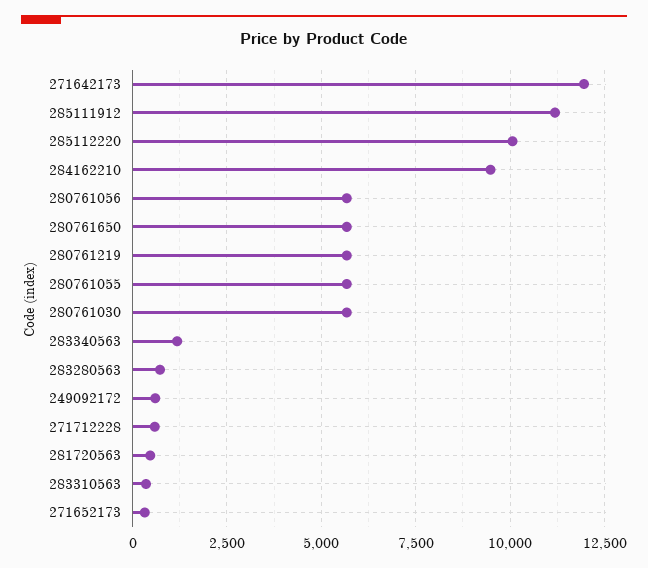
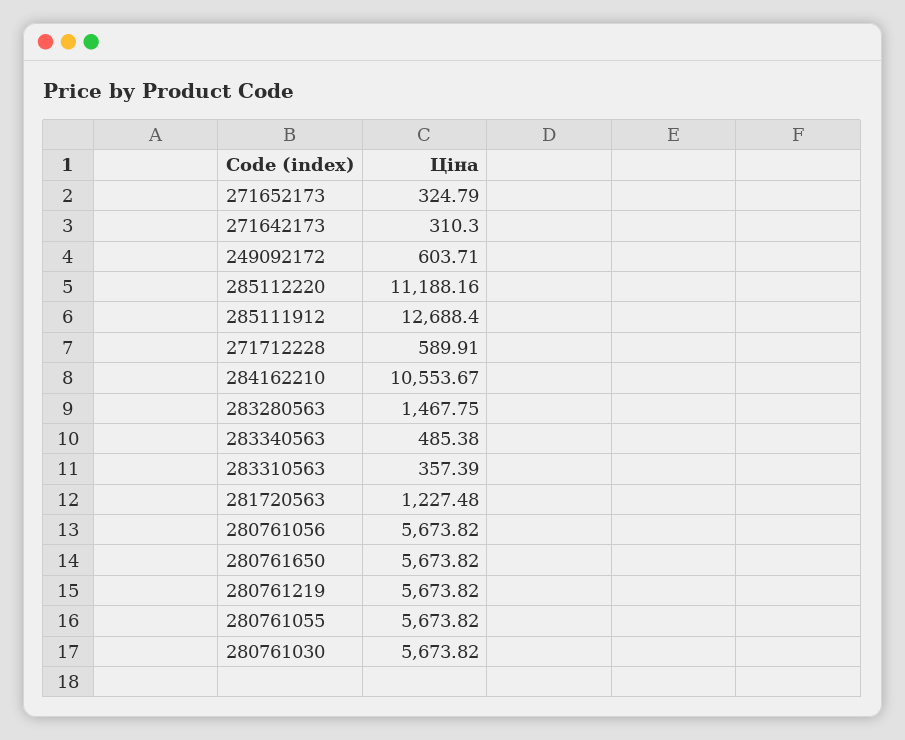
271642173: 12000 -> 310.3
285111912: 11250 -> 12688.4
285112220: 10000 -> 11188.16
284162210: 9500 -> 10553.67
283340563: 1250 -> 485.38
283280563: 750 -> 1467.75
281720563: 500 -> 1227.48

